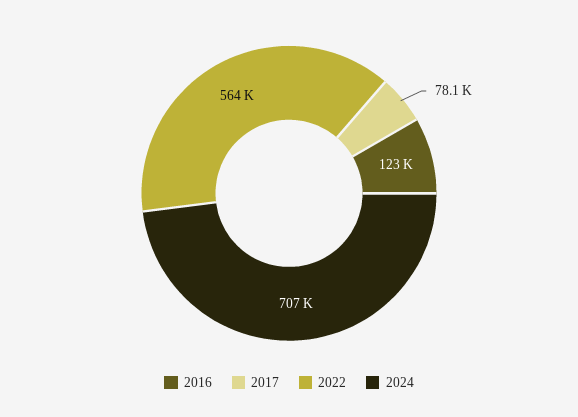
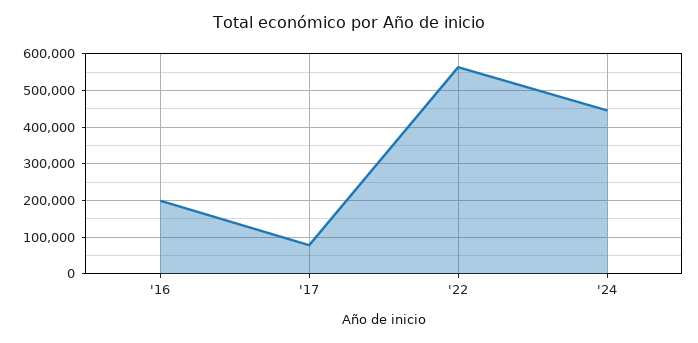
2016: 123000 -> 200000
2024: 707000 -> 440000

